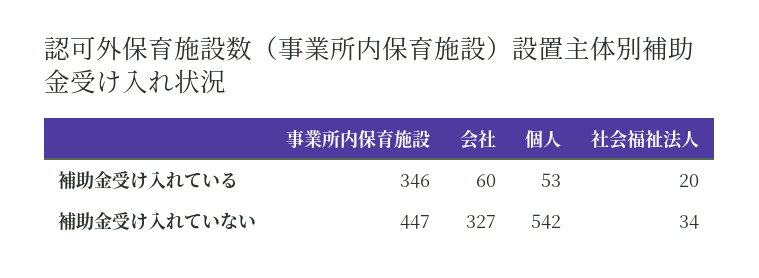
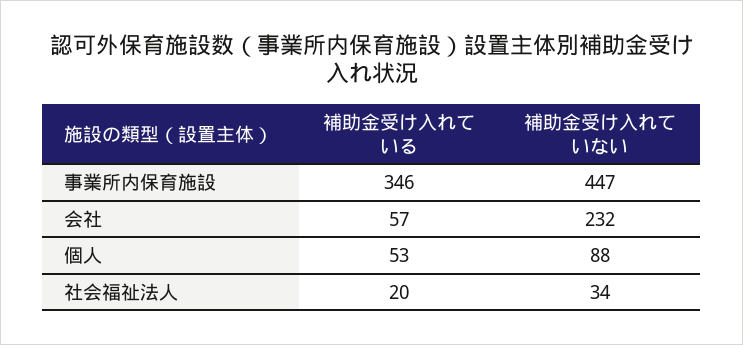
会社, 補助金受け入れている: 60 -> 57
会社, 補助金受け入れていない: 327 -> 232
個人, 補助金受け入れていない: 542 -> 88

